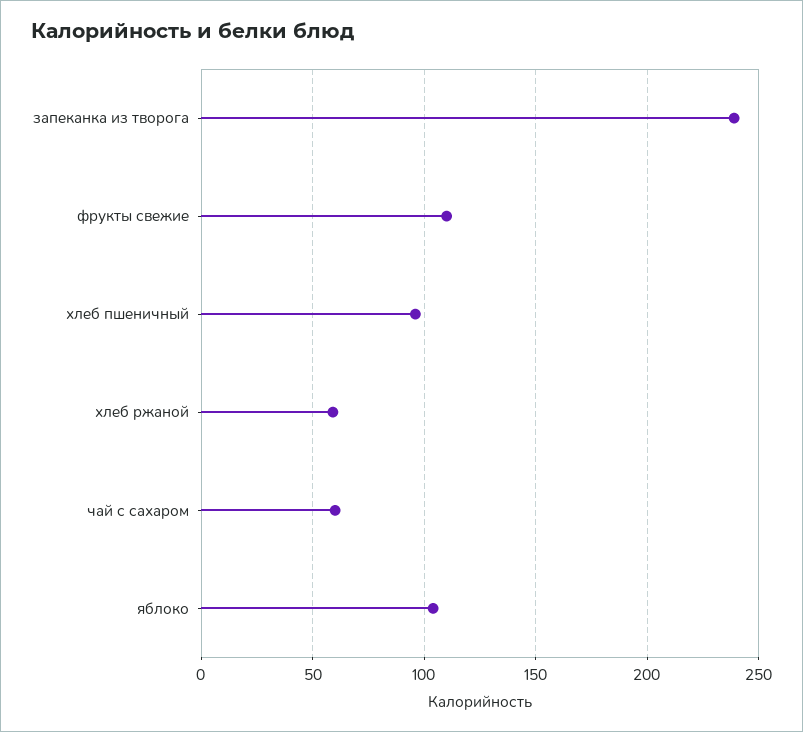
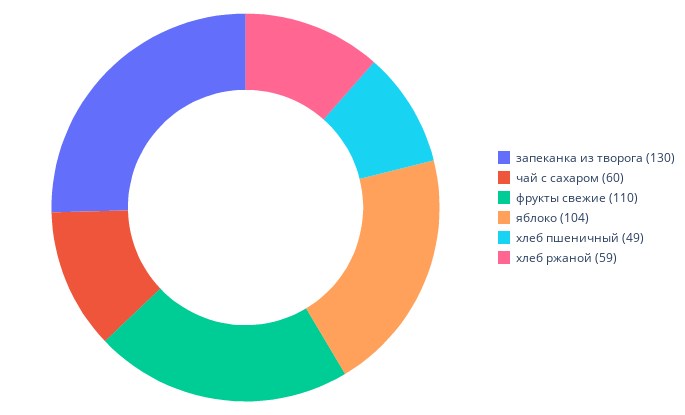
запеканка из творога: 240 -> 130
хлеб пшеничный: 95 -> 49

